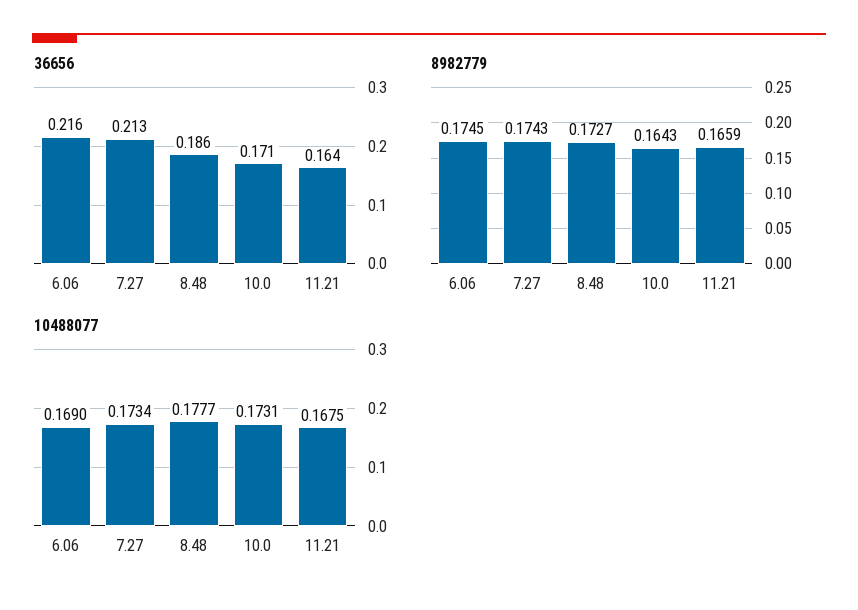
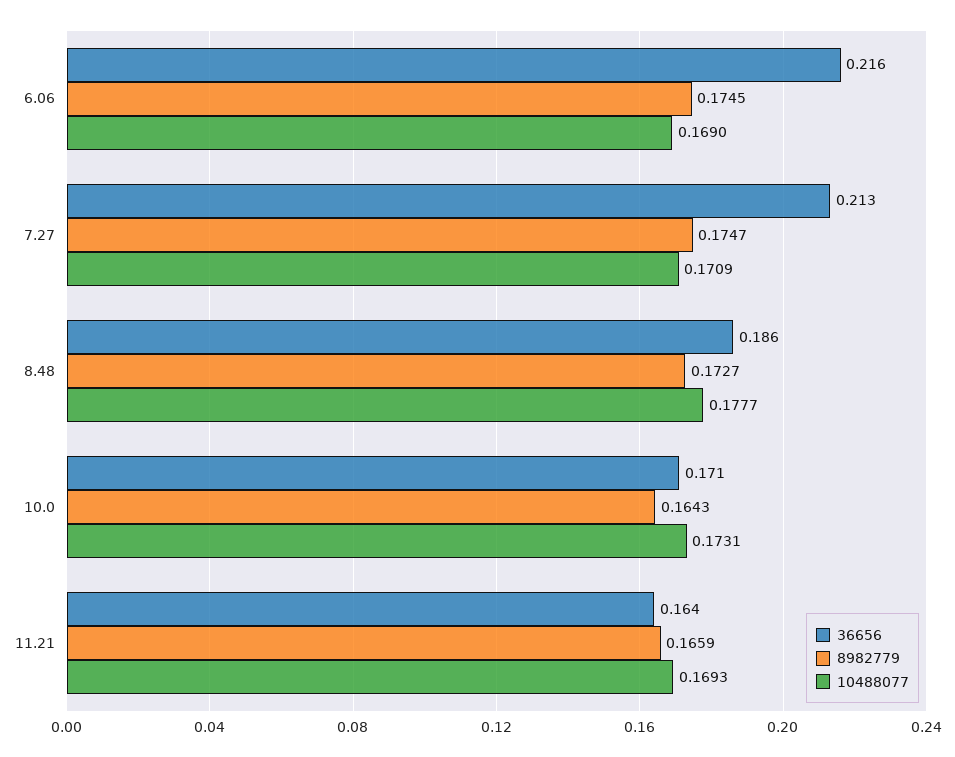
8982779, 7.27: 0.1743 -> 0.1747
10488077, 7.27: 0.1734 -> 0.1709
10488077, 11.21: 0.1675 -> 0.1693

